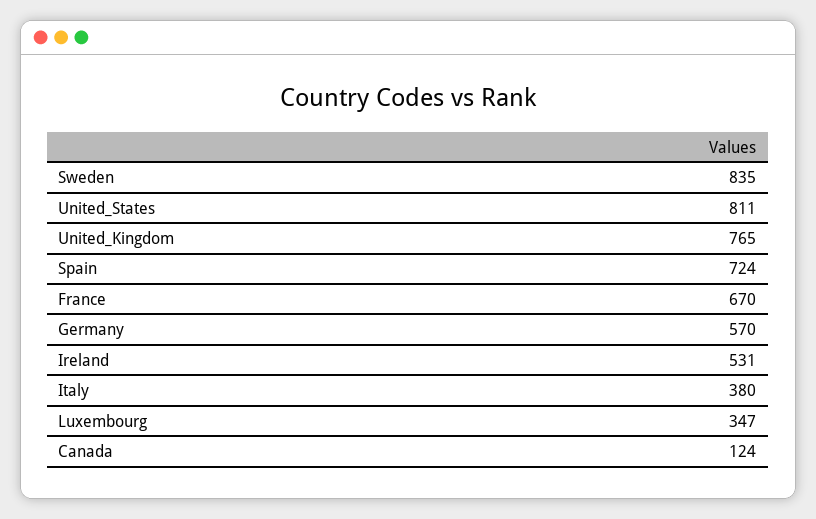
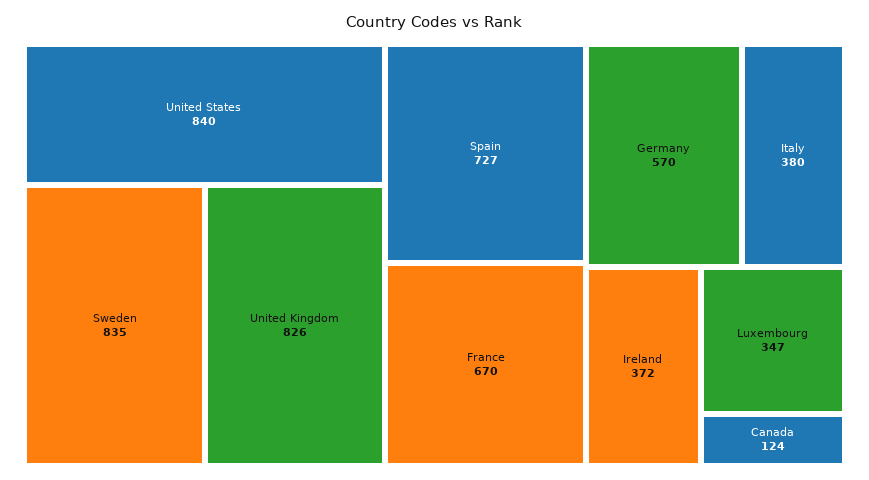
United_States: 811 -> 840
United_Kingdom: 765 -> 826
Spain: 724 -> 727
Ireland: 531 -> 372

